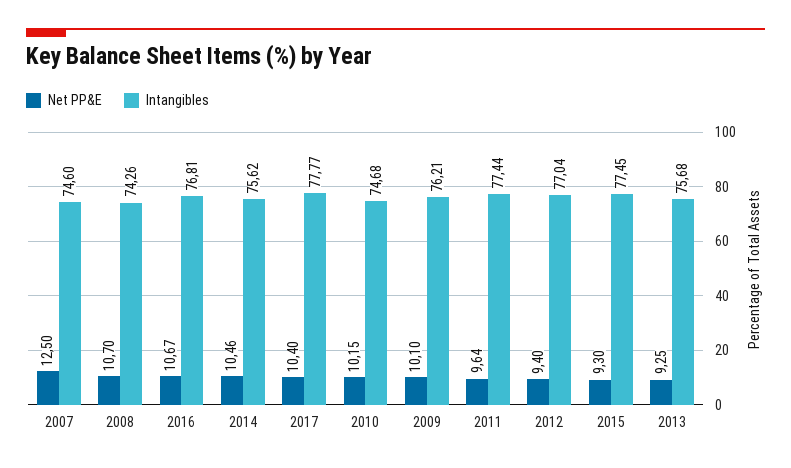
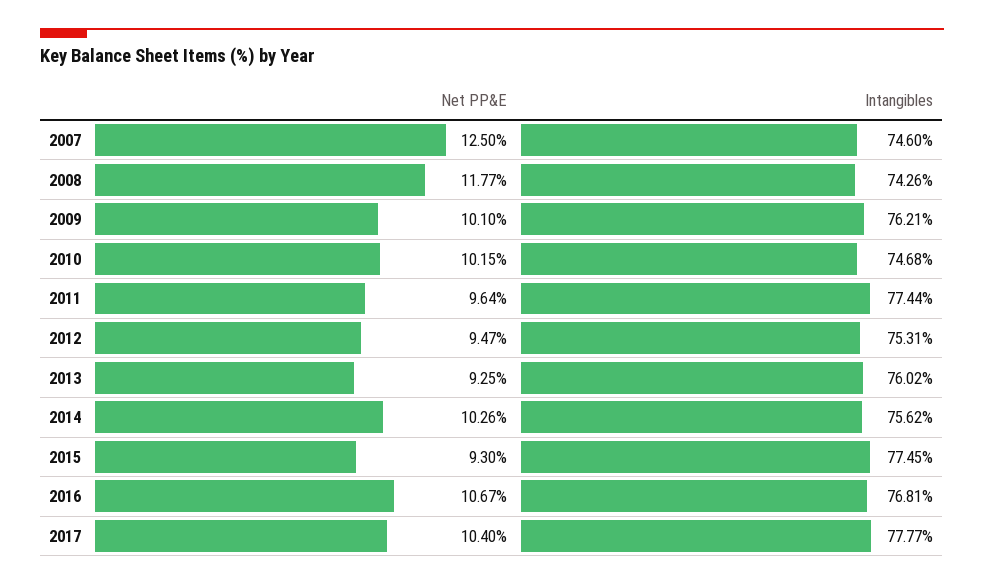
Net PP&E, 2008: 10.7 -> 11.77
Net PP&E, 2014: 10.46 -> 10.26
Net PP&E, 2012: 9.4 -> 9.47
Intangibles, 2012: 77.04 -> 75.31
Intangibles, 2013: 75.68 -> 76.02

